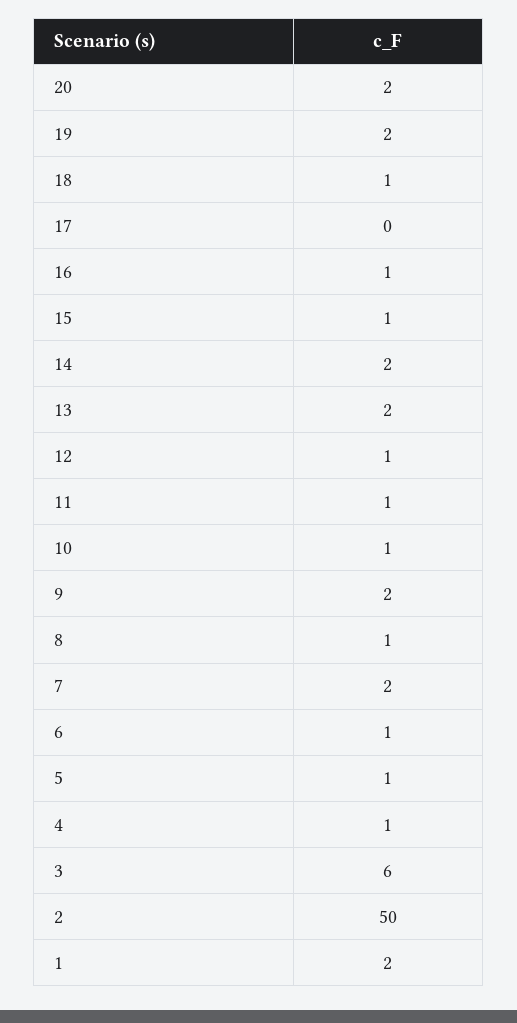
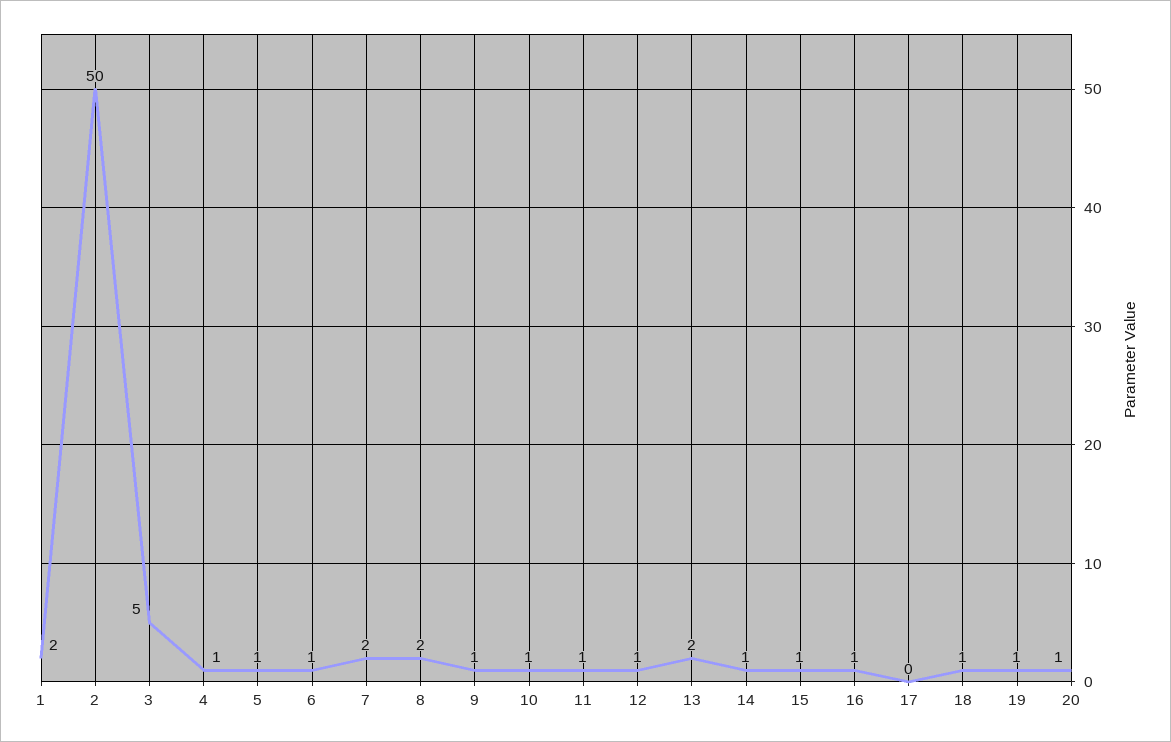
20: 2 -> 1
19: 2 -> 1
14: 2 -> 1
9: 2 -> 1
8: 1 -> 2
3: 6 -> 5

